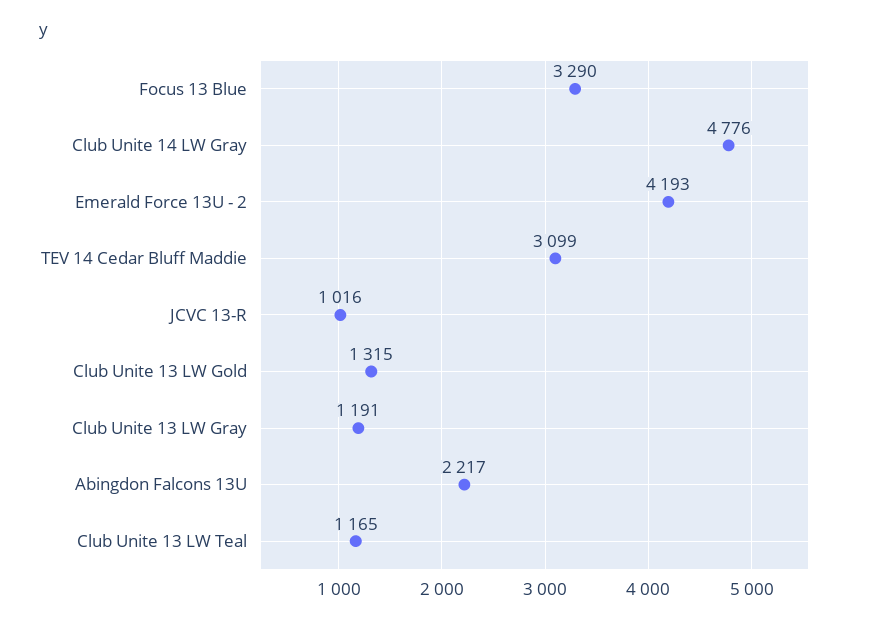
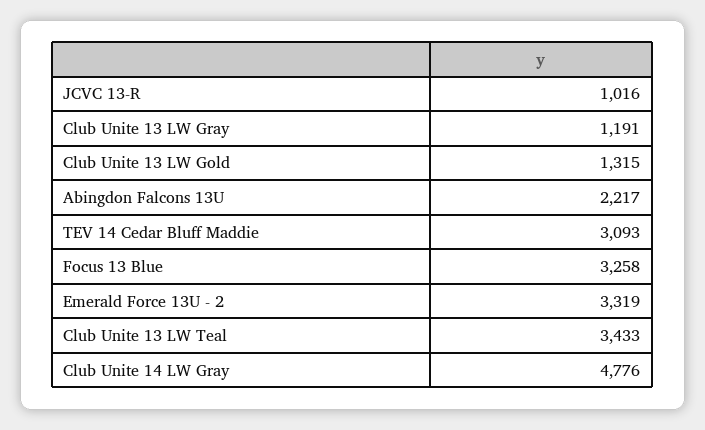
Focus 13 Blue: 3290 -> 3258
Emerald Force 13U - 2: 4193 -> 3319
TEV 14 Cedar Bluff Maddie: 3099 -> 3093
Club Unite 13 LW Teal: 1165 -> 3433

